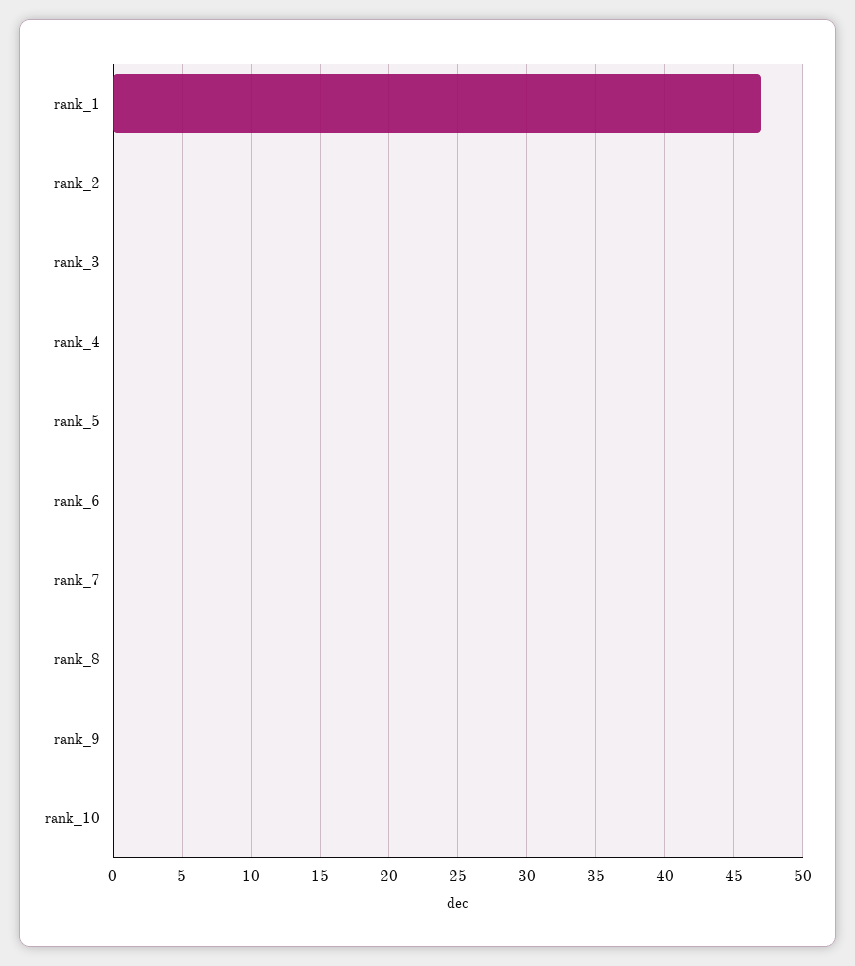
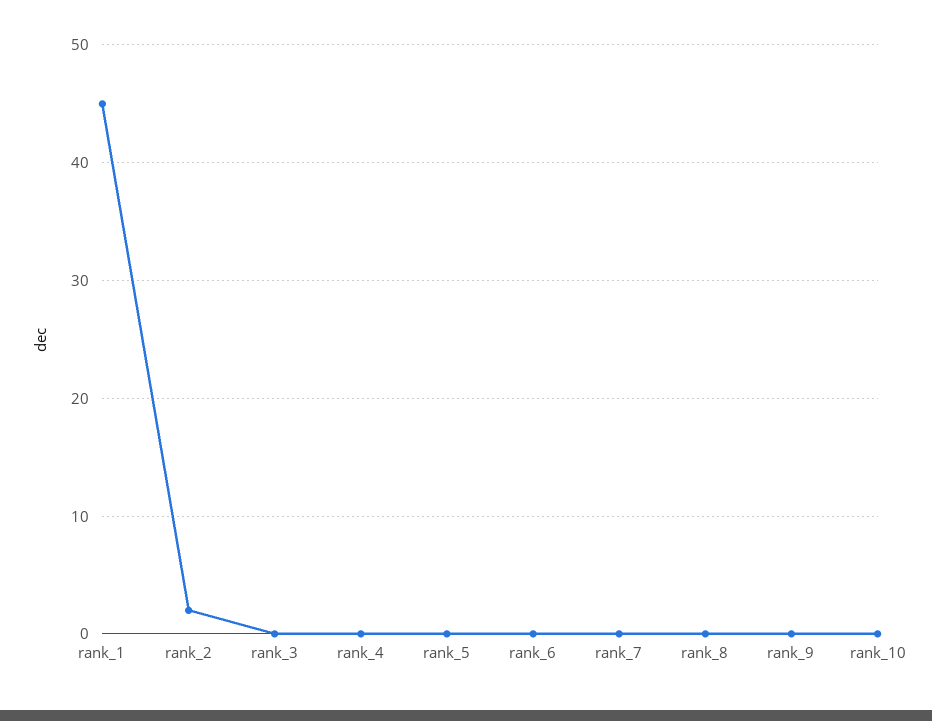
rank_1: 47 -> 45
rank_2: 0 -> 2

